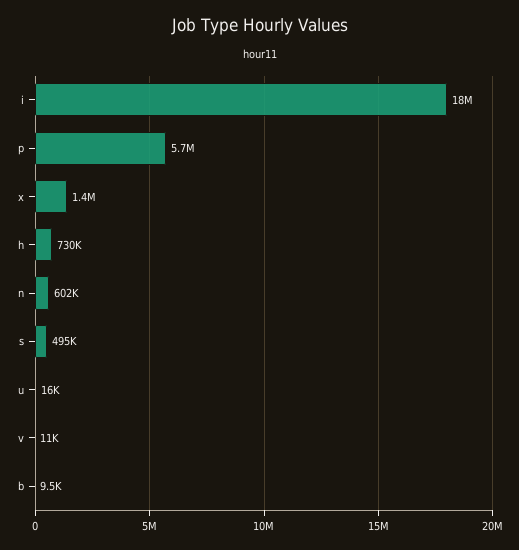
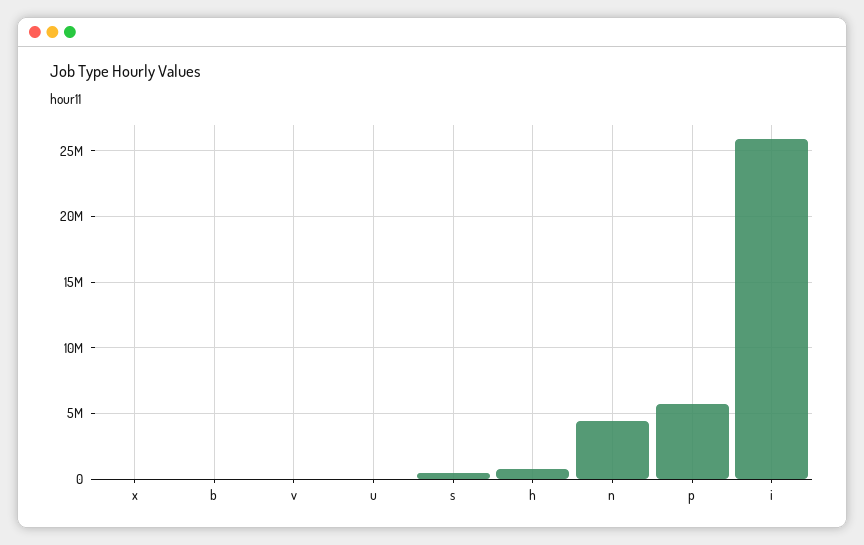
i: 18000000 -> 26000000
x: 1400000 -> 0
n: 602000 -> 4500000

